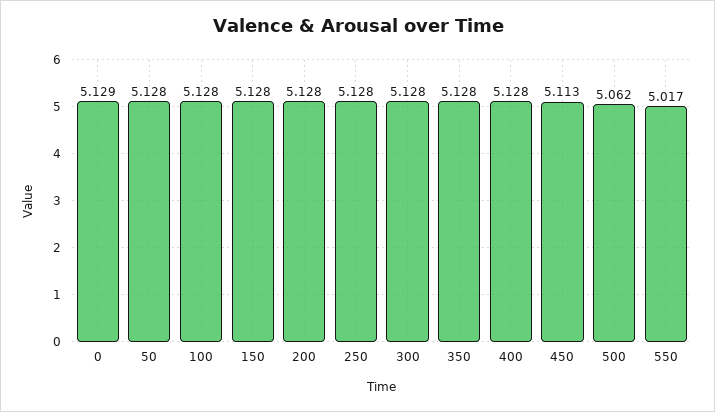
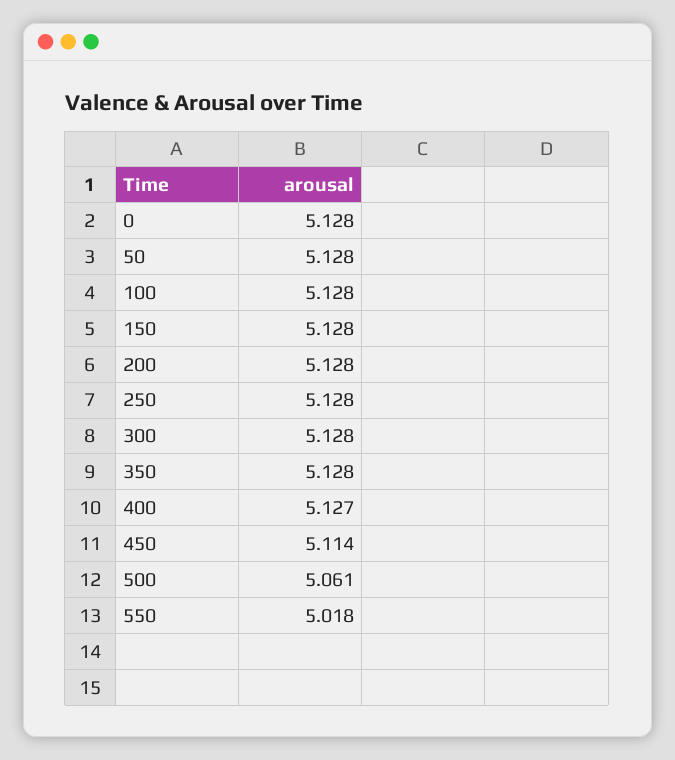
0: 5.129 -> 5.128
400: 5.128 -> 5.127
450: 5.113 -> 5.114
500: 5.062 -> 5.061
550: 5.017 -> 5.018

